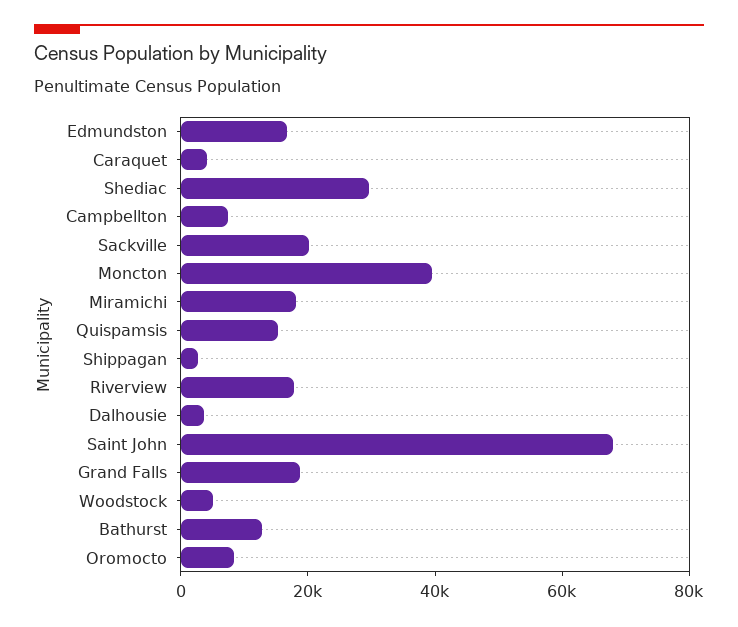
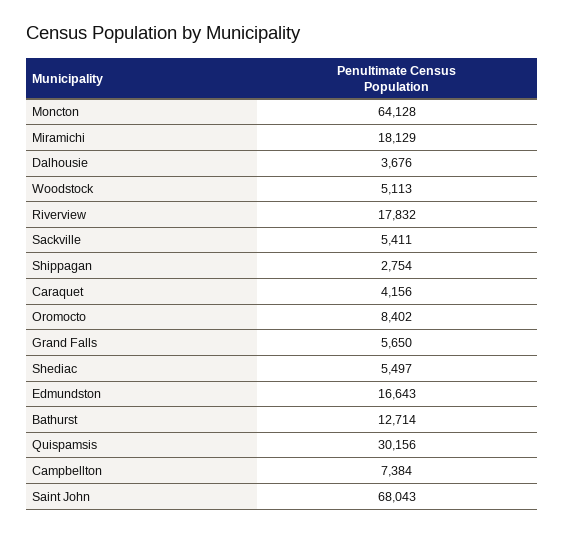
Shediac: 30000 -> 5497
Sackville: 20000 -> 5411
Moncton: 40000 -> 64128
Quispamsis: 15000 -> 30156
Grand Falls: 20000 -> 5650

